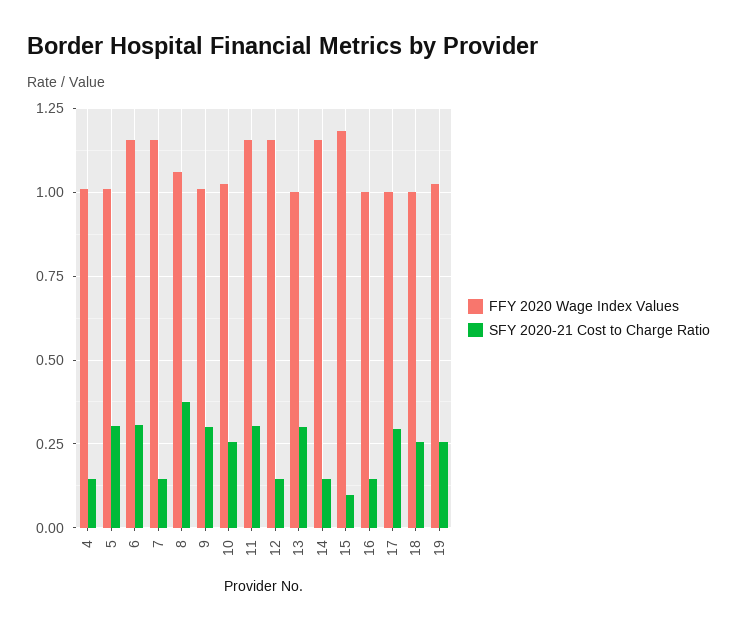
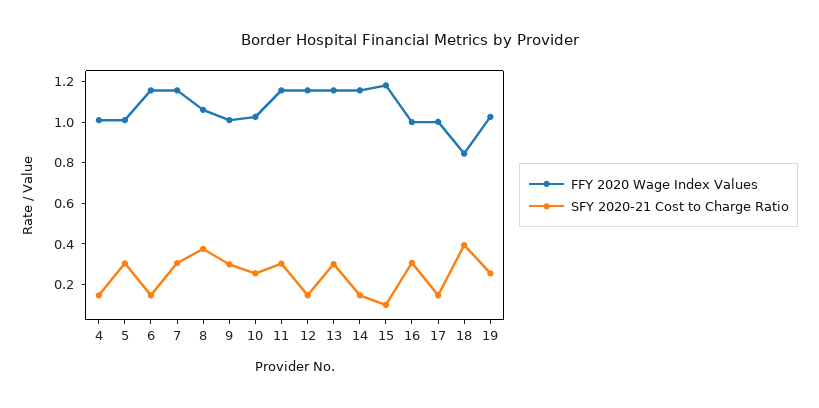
SFY 2020-21 Cost to Charge Ratio, 6: 0.3 -> 0.15
SFY 2020-21 Cost to Charge Ratio, 7: 0.15 -> 0.3
FFY 2020 Wage Index Values, 13: 1 -> 1.15
SFY 2020-21 Cost to Charge Ratio, 16: 0.15 -> 0.3
SFY 2020-21 Cost to Charge Ratio, 17: 0.3 -> 0.15
FFY 2020 Wage Index Values, 18: 1 -> 0.85
SFY 2020-21 Cost to Charge Ratio, 18: 0.25 -> 0.4

